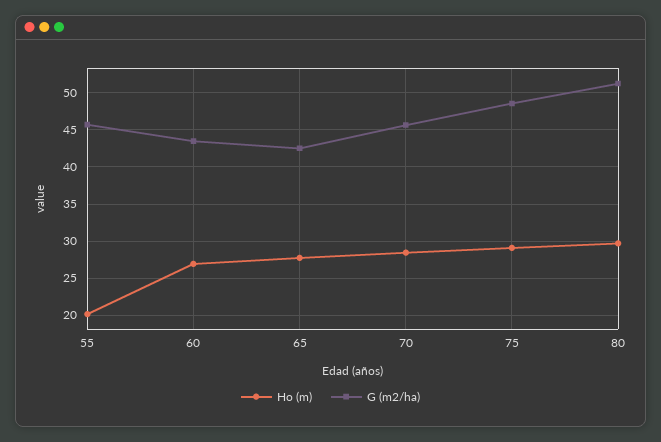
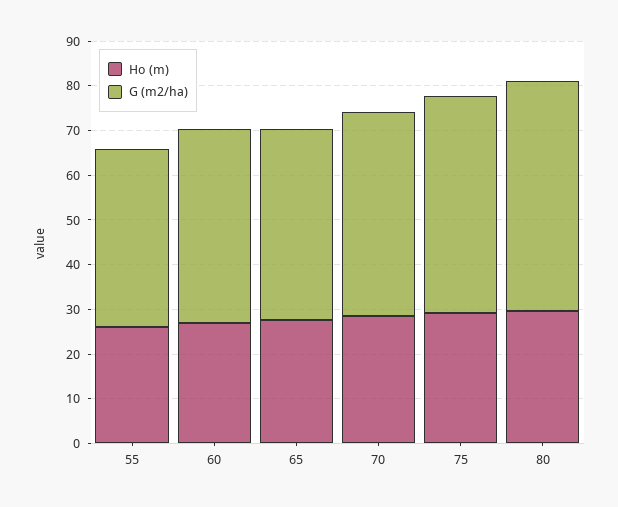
Ho (m), 55: 20 -> 26
G (m2/ha), 55: 46 -> 40

